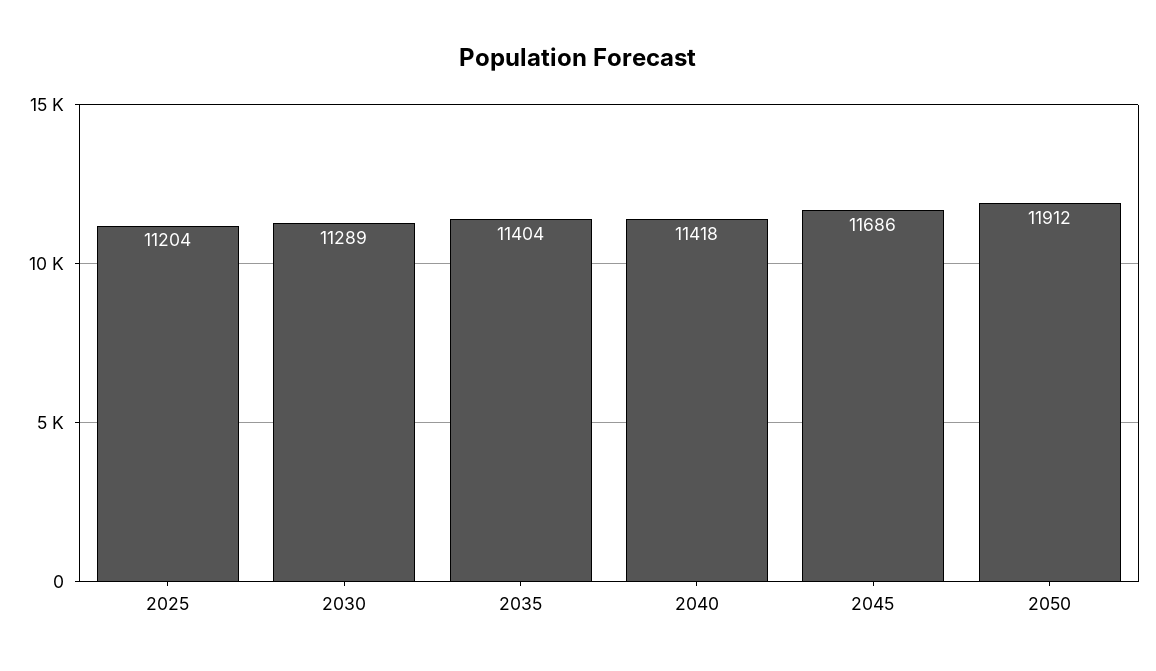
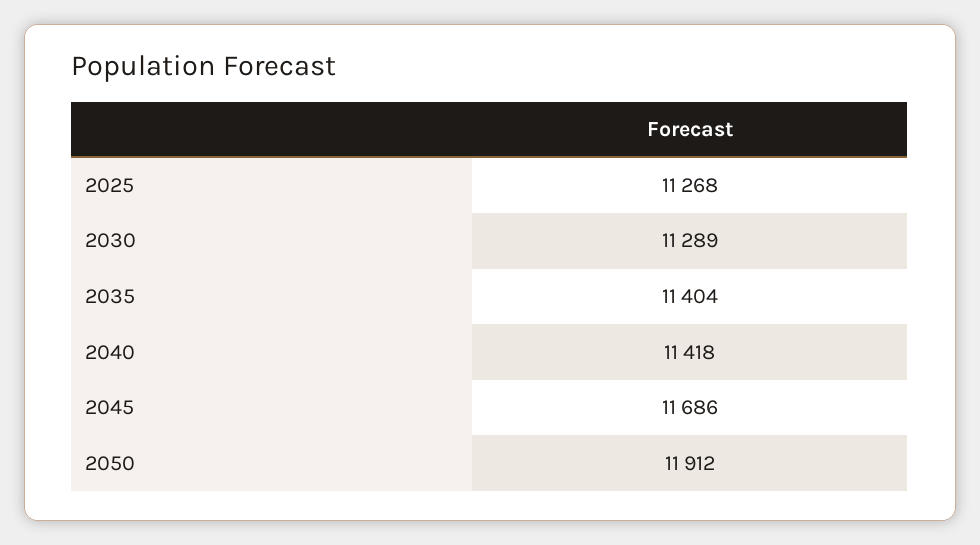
2025: 11204 -> 11268

